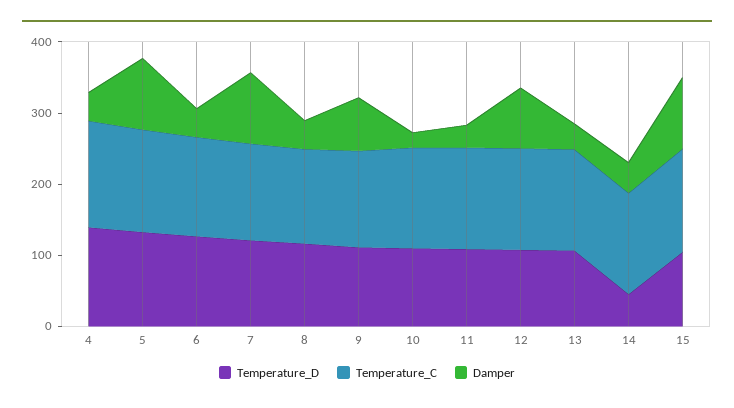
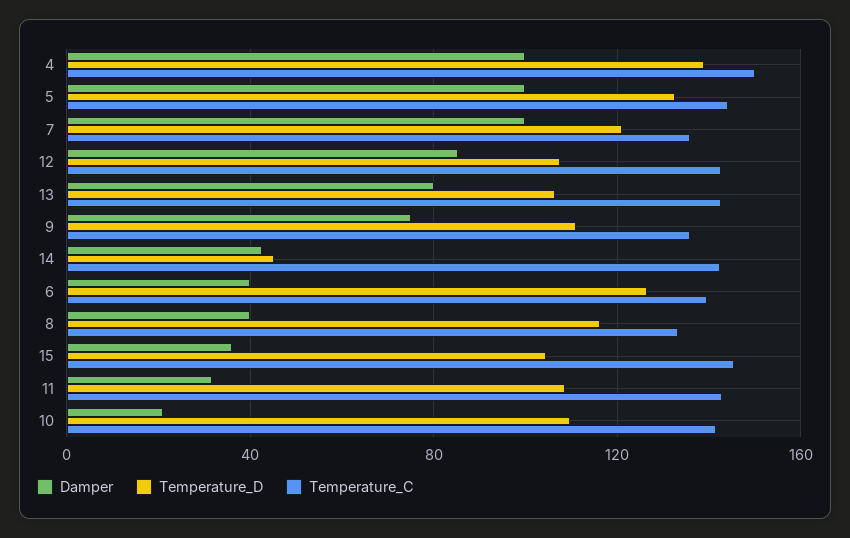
Damper, 4: 40 -> 100
Damper, 13: 40 -> 80
Damper, 15: 100 -> 35

